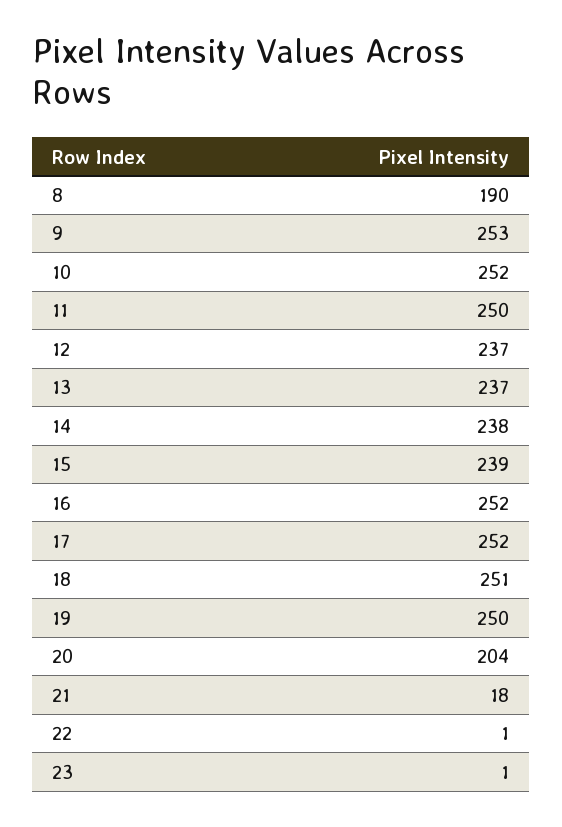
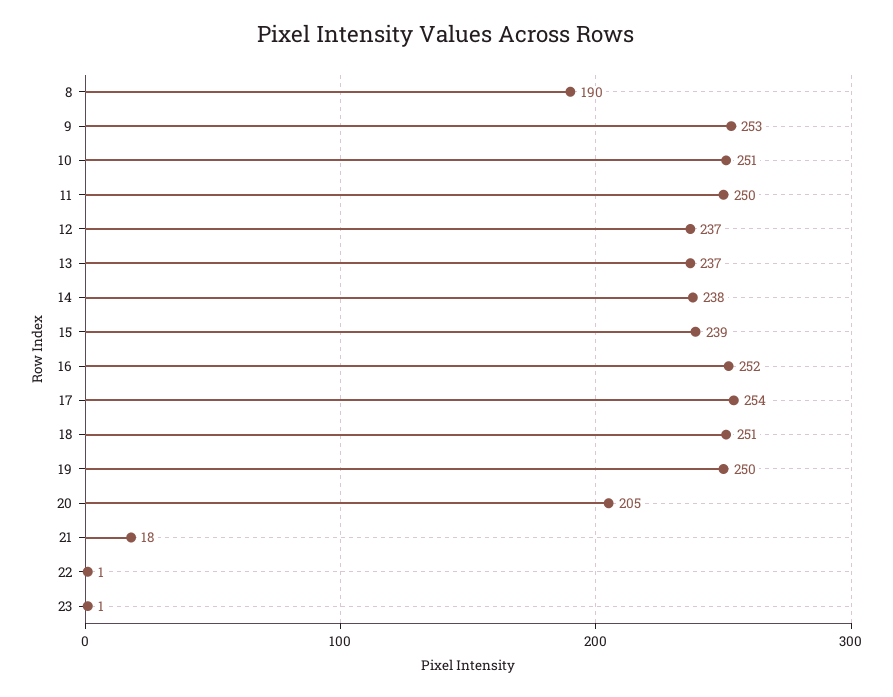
10: 252 -> 251
17: 252 -> 254
20: 204 -> 205

